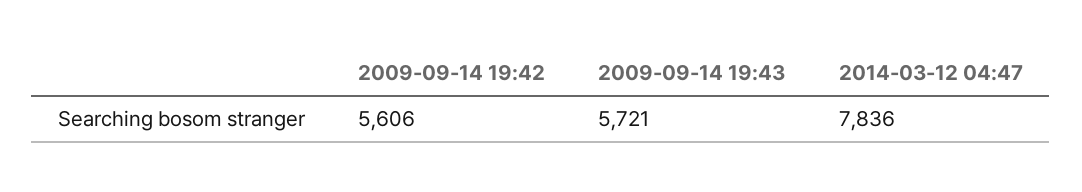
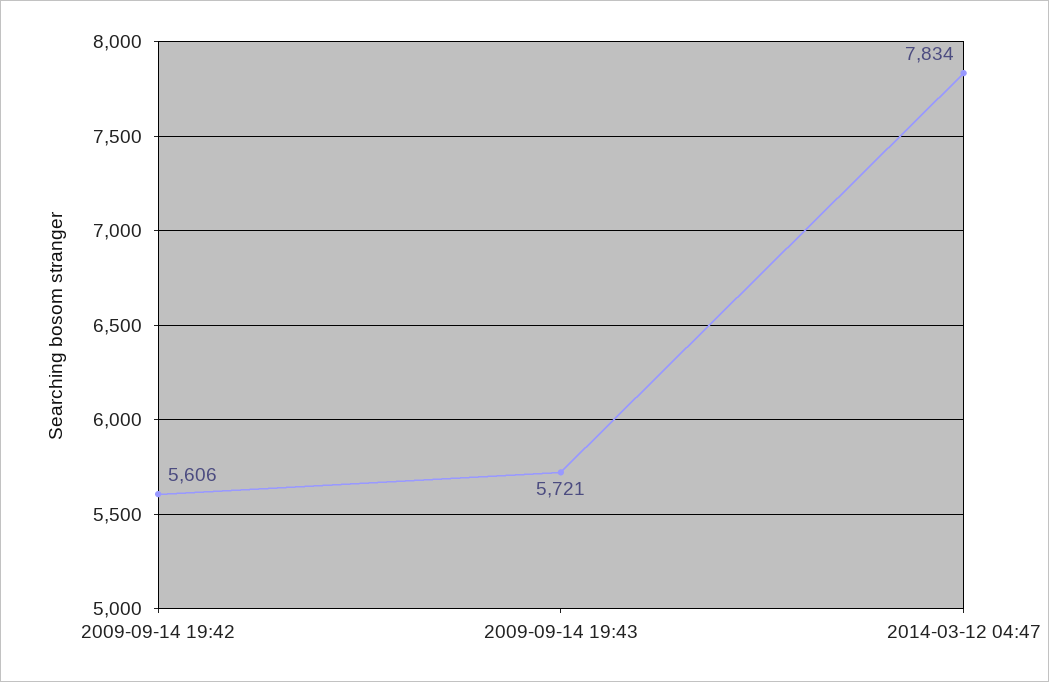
2014-03-12 04:47: 7836 -> 7834

